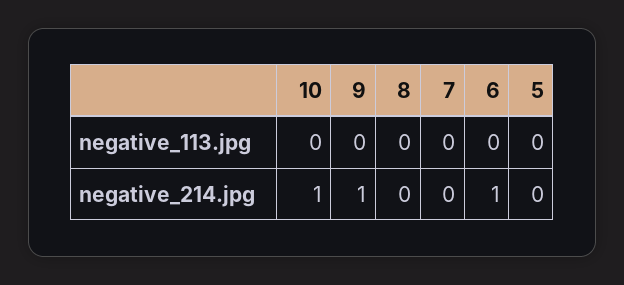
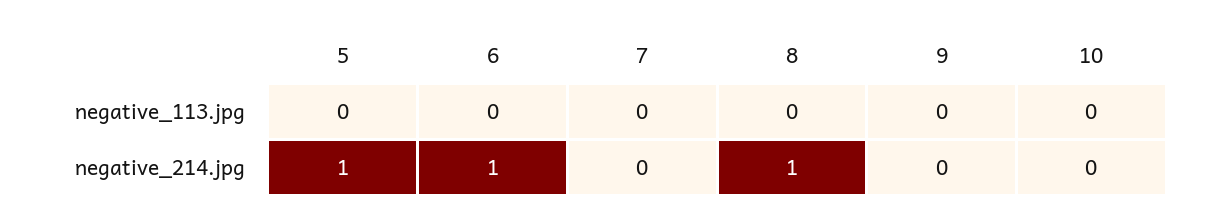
10, negative_214.jpg: 1 -> 0
9, negative_214.jpg: 1 -> 0
8, negative_214.jpg: 0 -> 1
5, negative_214.jpg: 0 -> 1

